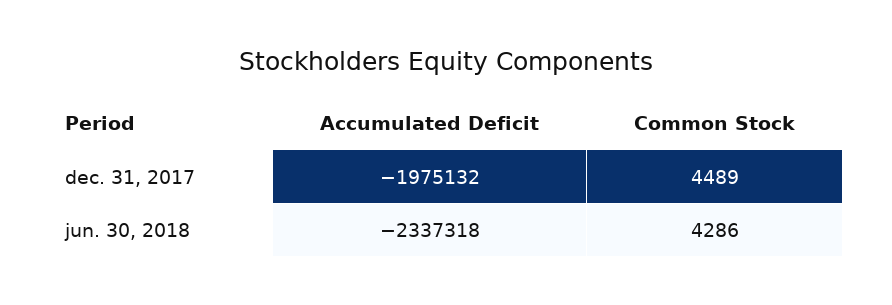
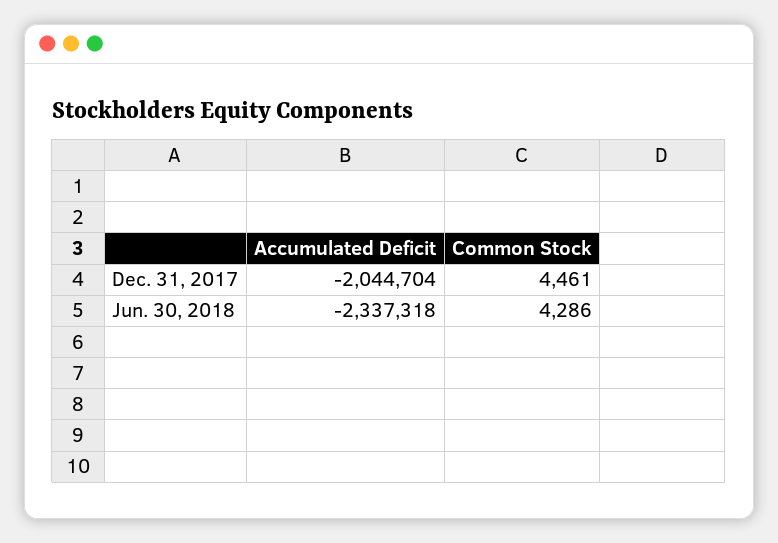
Accumulated Deficit, dec. 31, 2017: -1975132 -> -2044704
Common Stock, dec. 31, 2017: 4489 -> 4461

